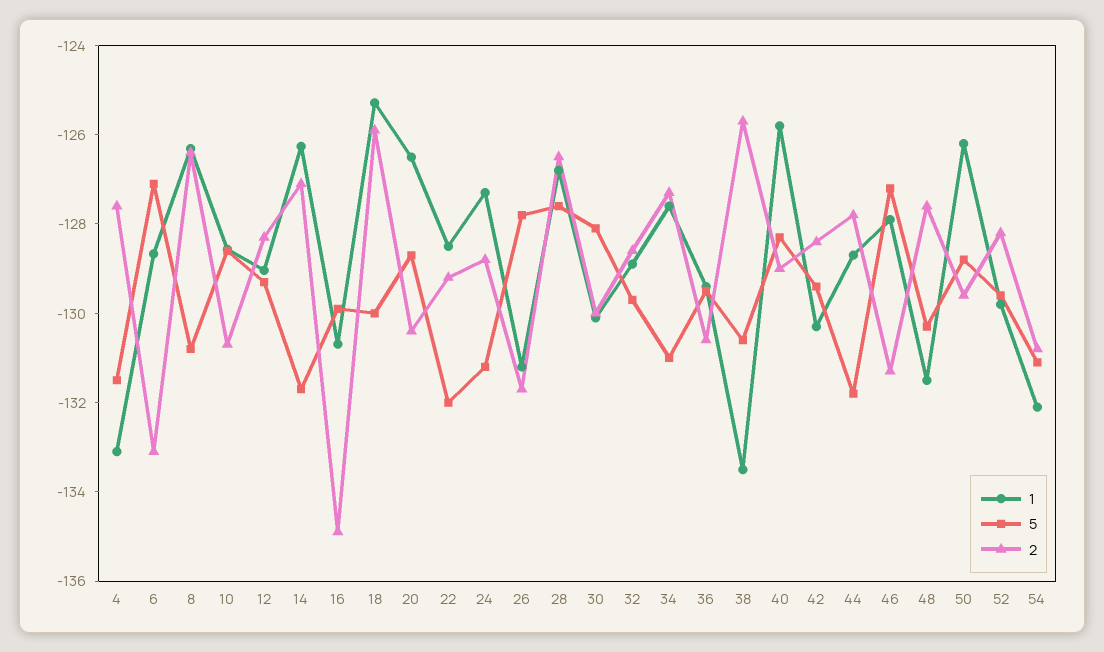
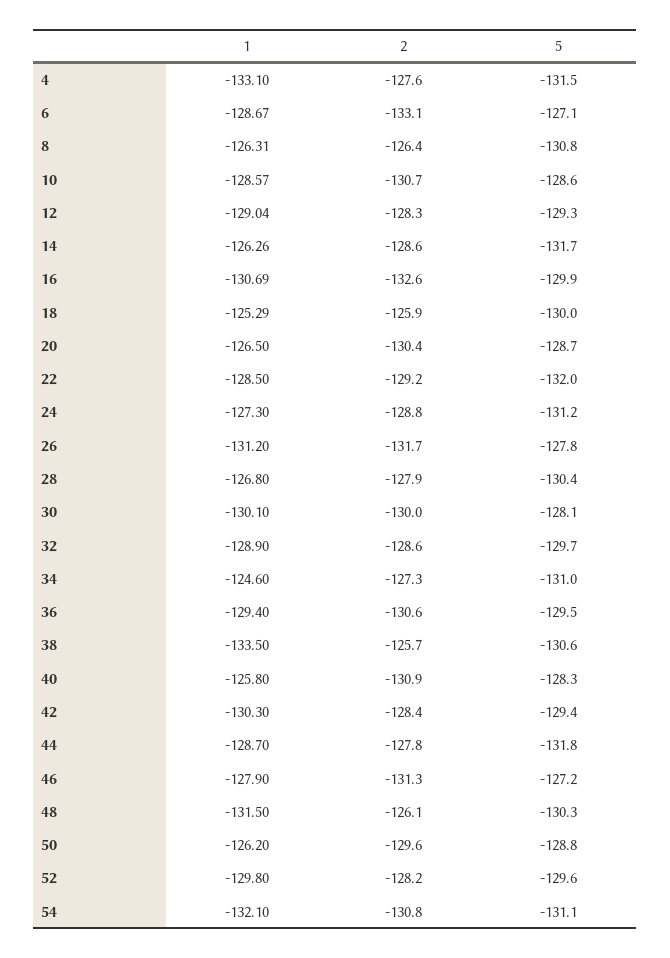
2, 14: -127 -> -128.6
2, 16: -135 -> -132.6
5, 28: -127.5 -> -130.4
2, 28: -126.5 -> -127.9
1, 34: -127.5 -> -124.6
2, 40: -129 -> -130.9
2, 48: -127.5 -> -126.1

